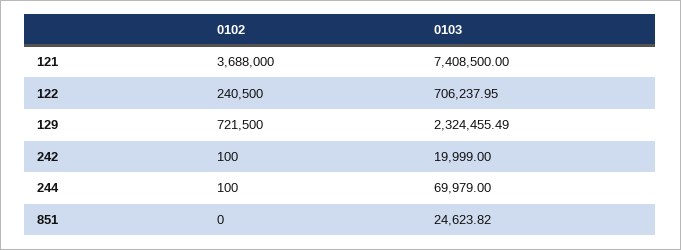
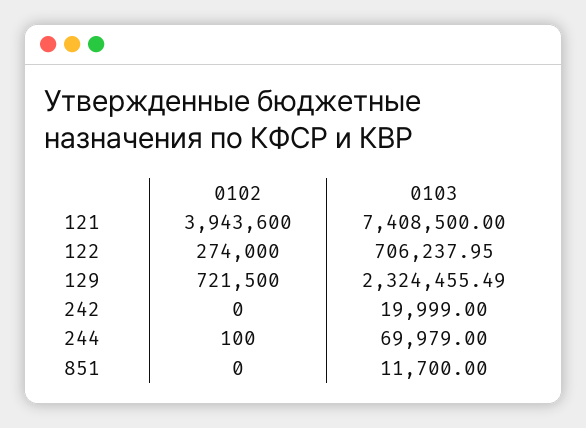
0102, 121: 3688000 -> 3943600
0102, 122: 240500 -> 274000
0102, 242: 100 -> 0
0103, 851: 24623.82 -> 11700

